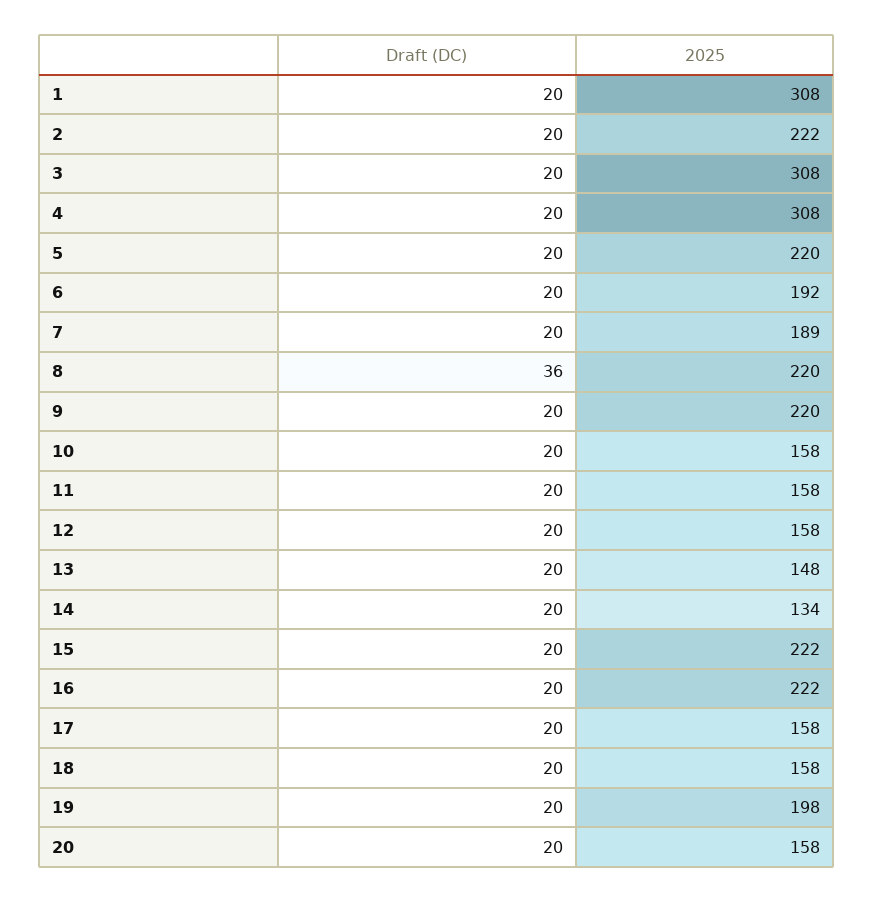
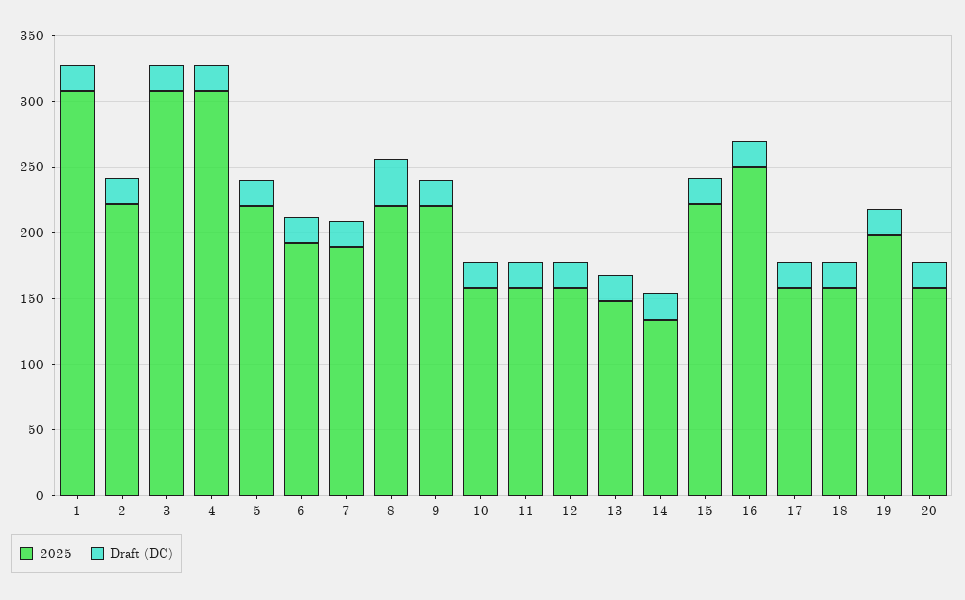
2025, 16: 222 -> 250

